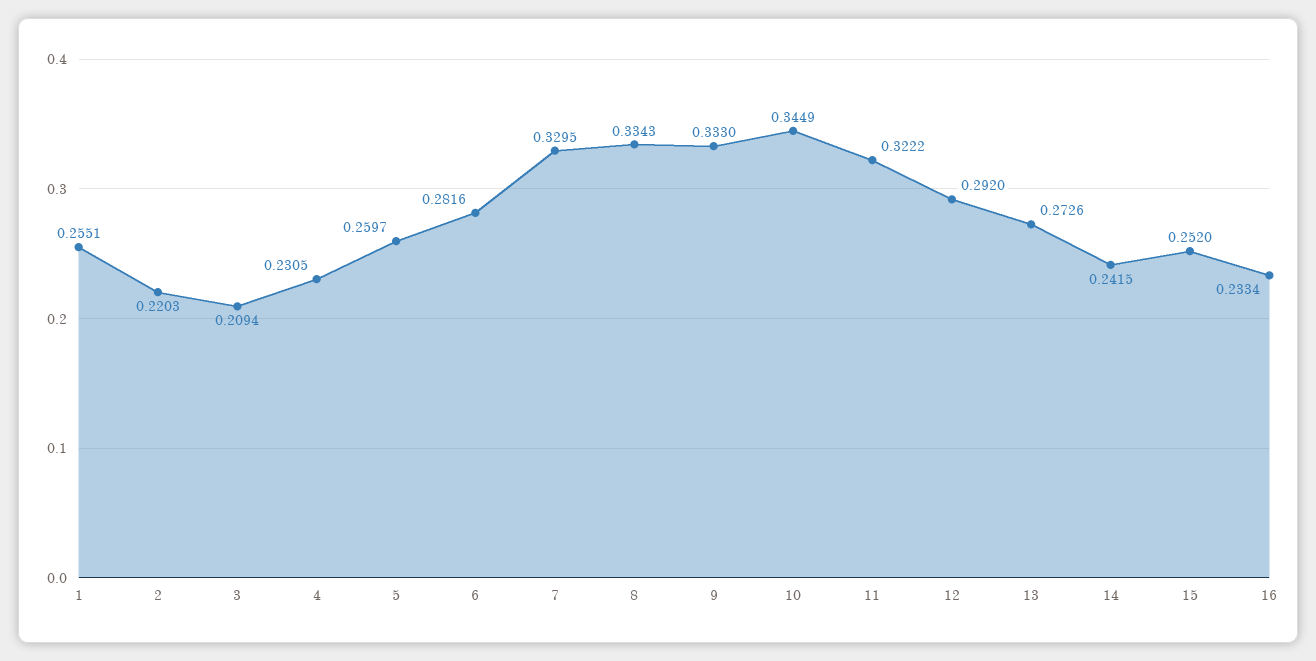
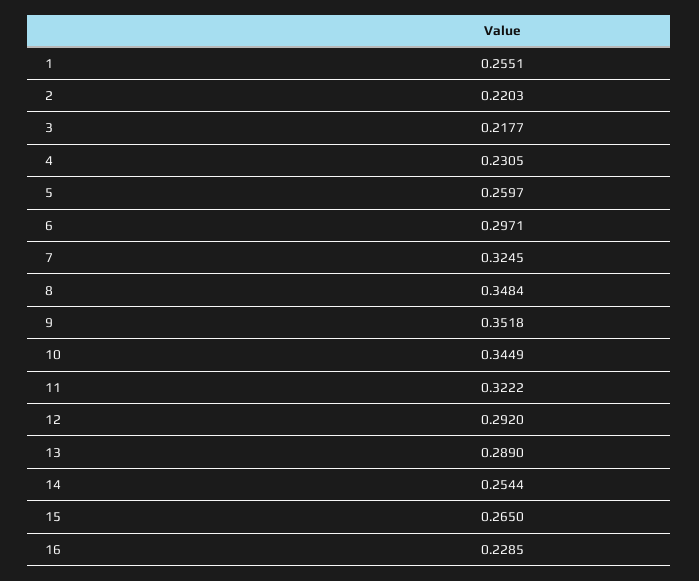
3: 0.2094 -> 0.2177
6: 0.2816 -> 0.2971
7: 0.3295 -> 0.3245
8: 0.3343 -> 0.3484
9: 0.333 -> 0.3518
13: 0.2726 -> 0.289
14: 0.2415 -> 0.2544
15: 0.252 -> 0.265
16: 0.2334 -> 0.2285

